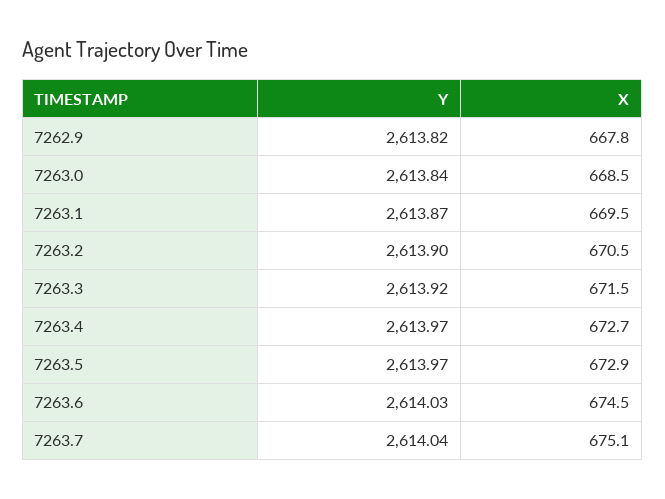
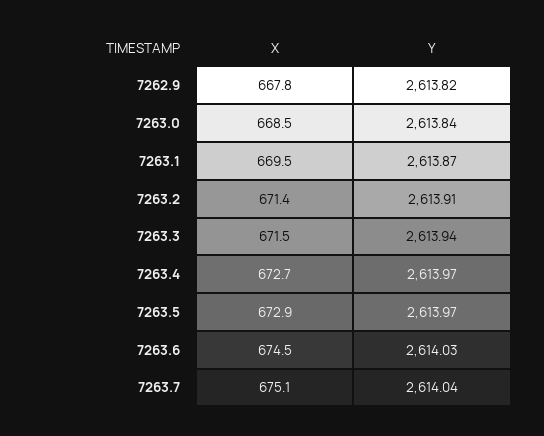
Y, 7263.2: 2613.9 -> 2613.91
X, 7263.2: 670.5 -> 671.4
Y, 7263.3: 2613.92 -> 2613.94

